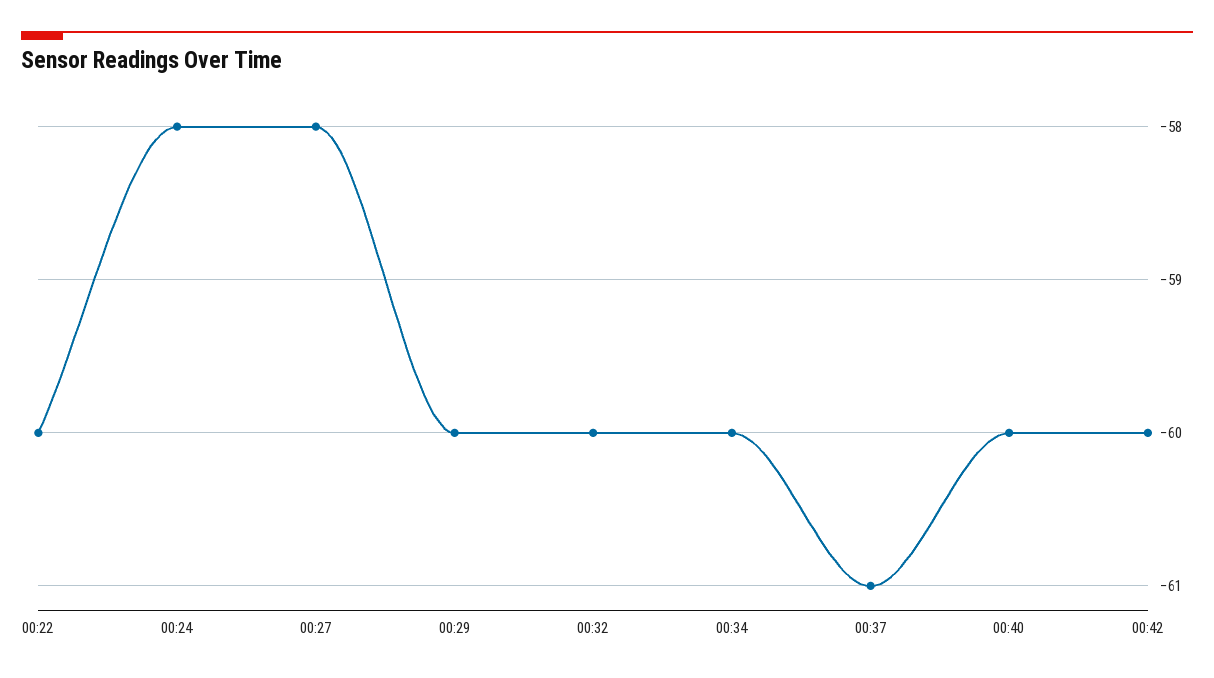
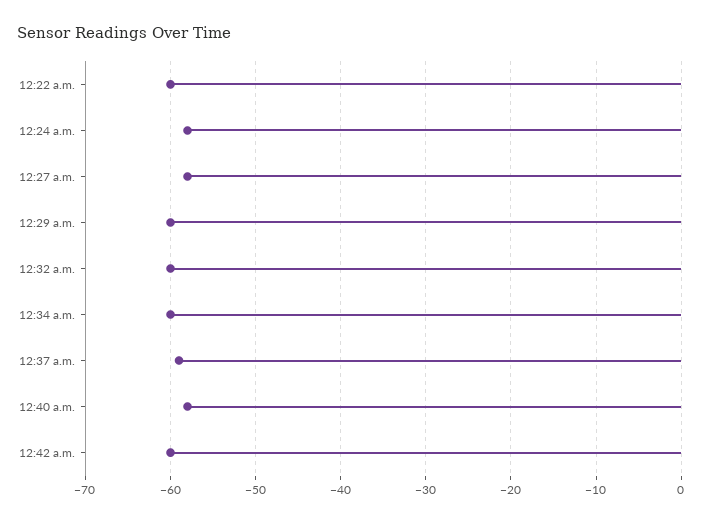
00:37: -61 -> -59
00:40: -60 -> -58

